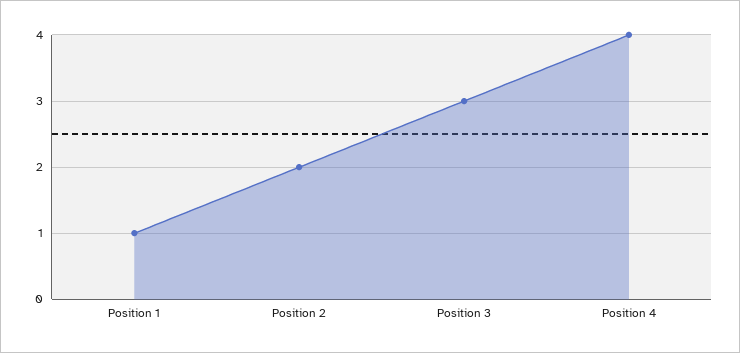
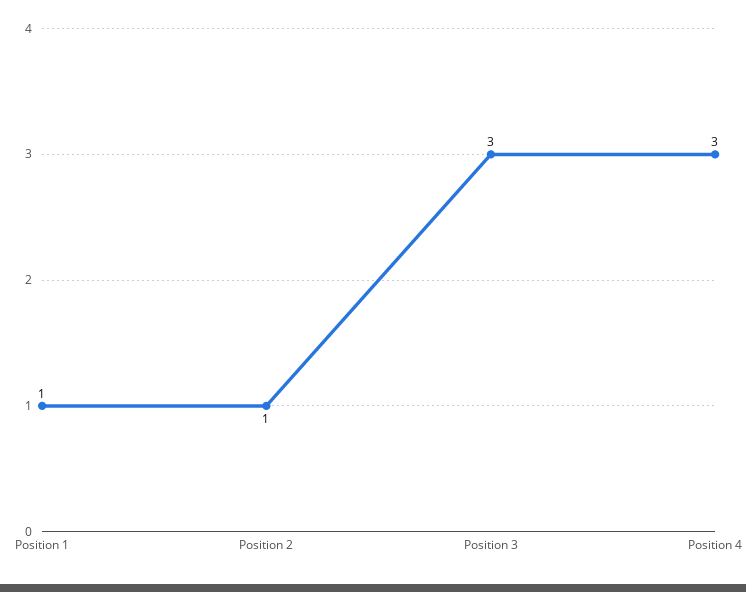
Position 2: 2 -> 1
Position 4: 4 -> 3

